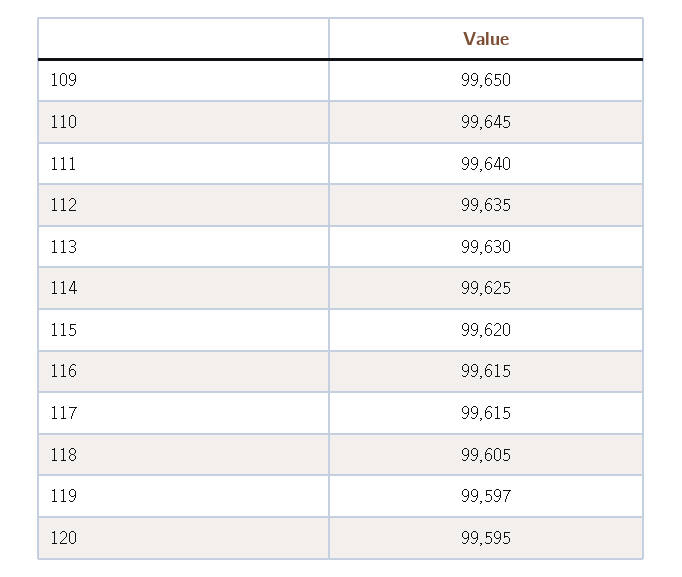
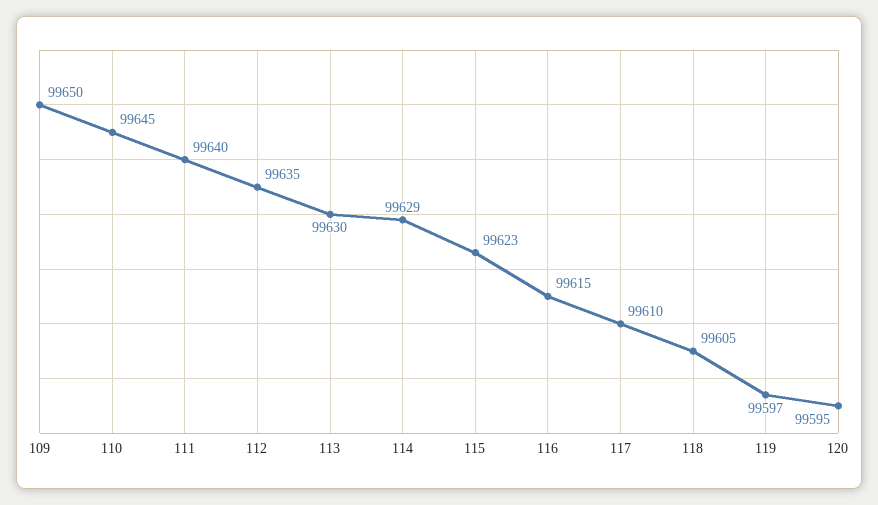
114: 99625 -> 99629
115: 99620 -> 99623
117: 99615 -> 99610

